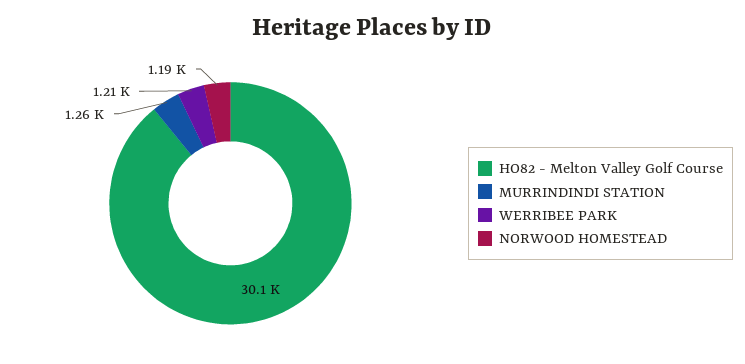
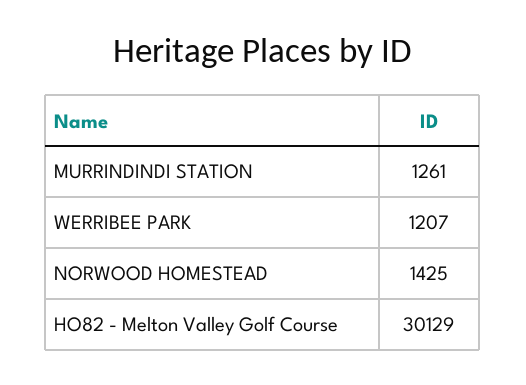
NORWOOD HOMESTEAD: 1190 -> 1425

